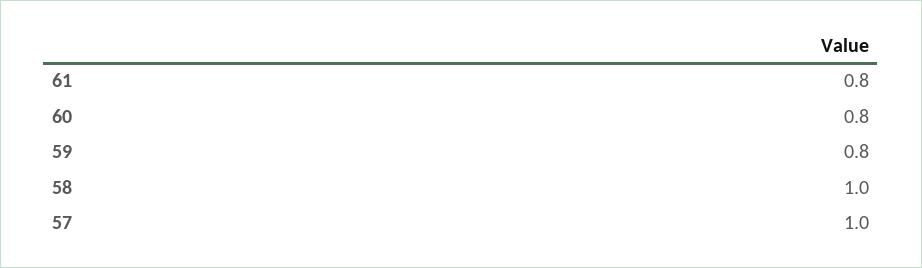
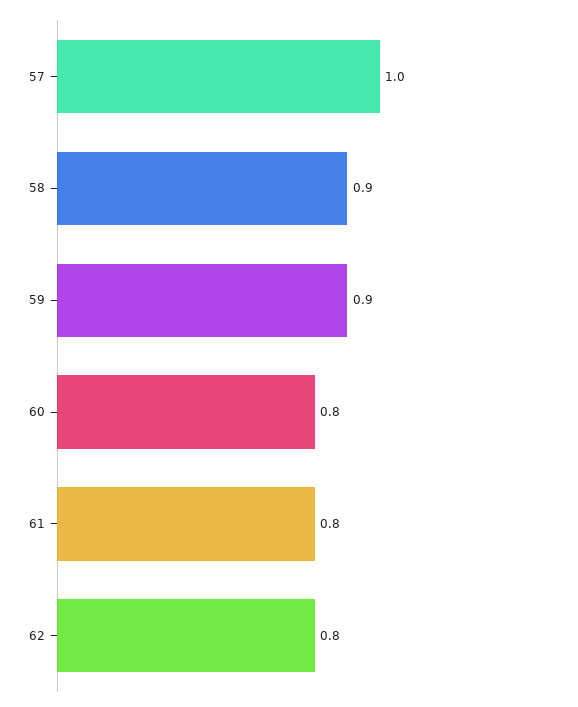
59: 0.8 -> 0.9
58: 1 -> 0.9
62: none -> 0.8

